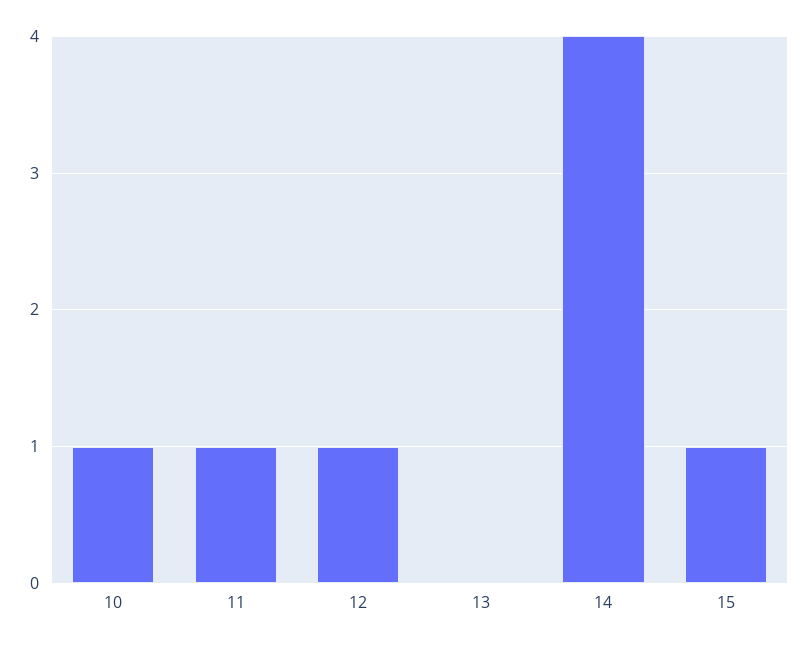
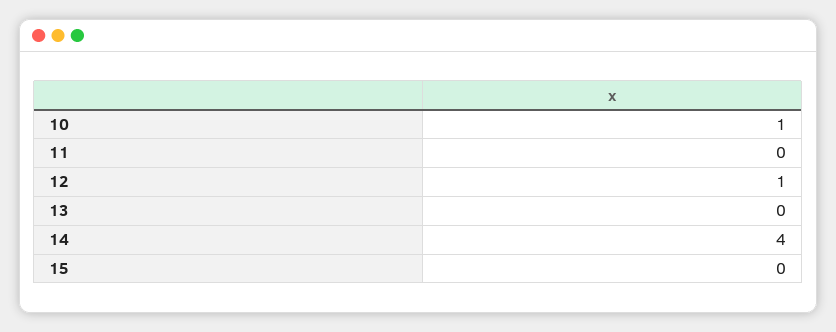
11: 1 -> 0
15: 1 -> 0

